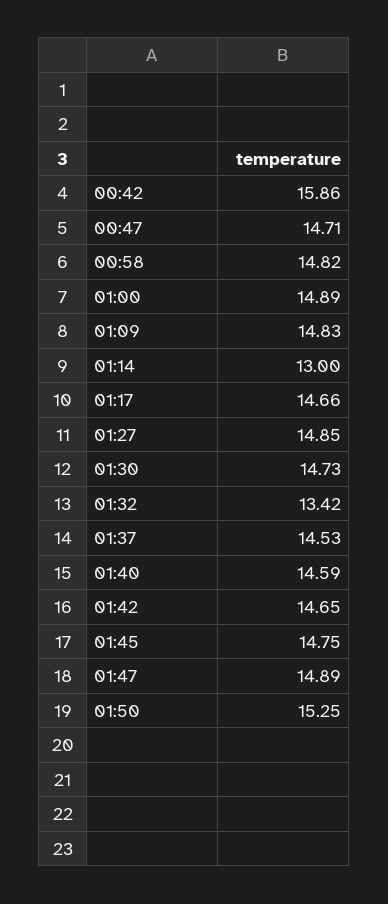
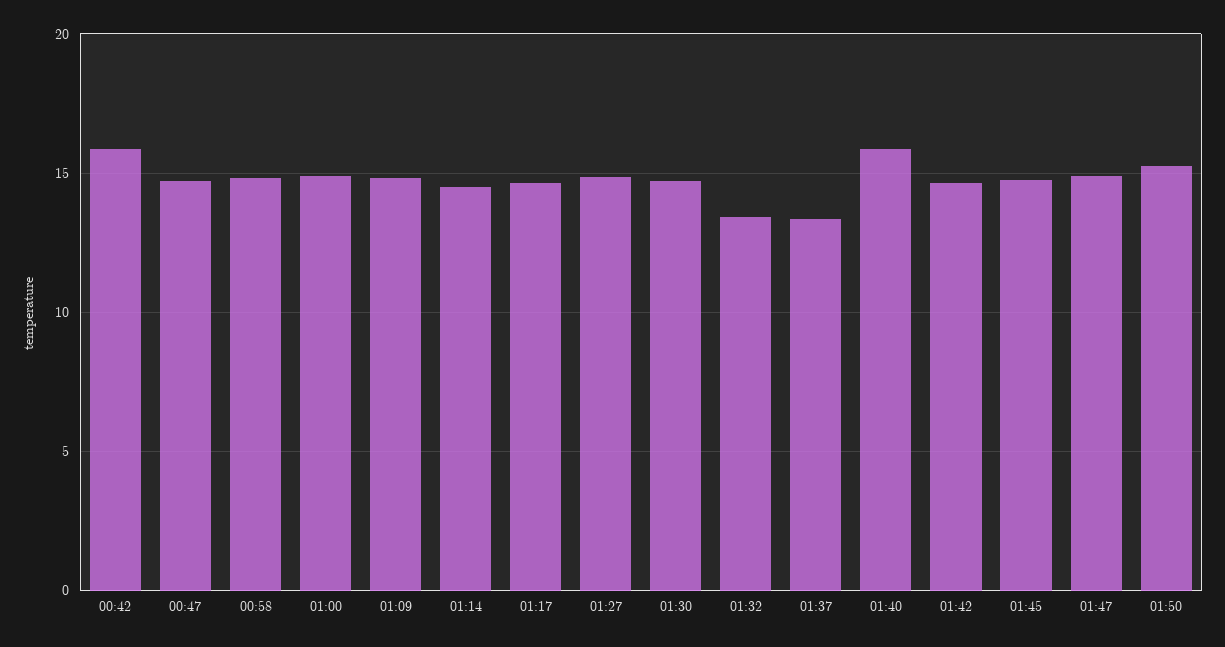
01:14: 13 -> 14.5
01:37: 14.53 -> 13.5
01:40: 14.59 -> 16

